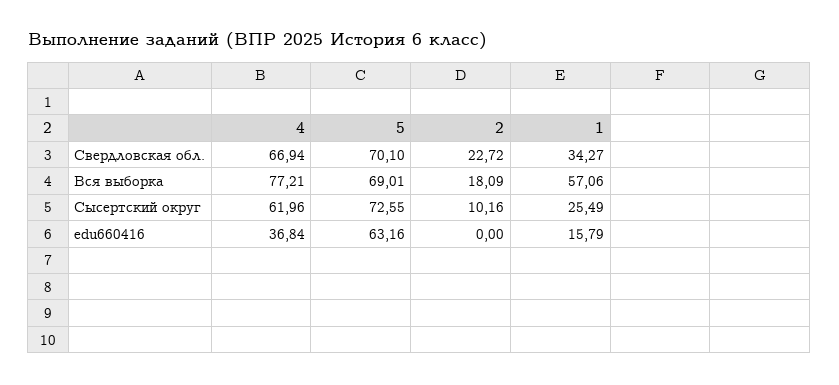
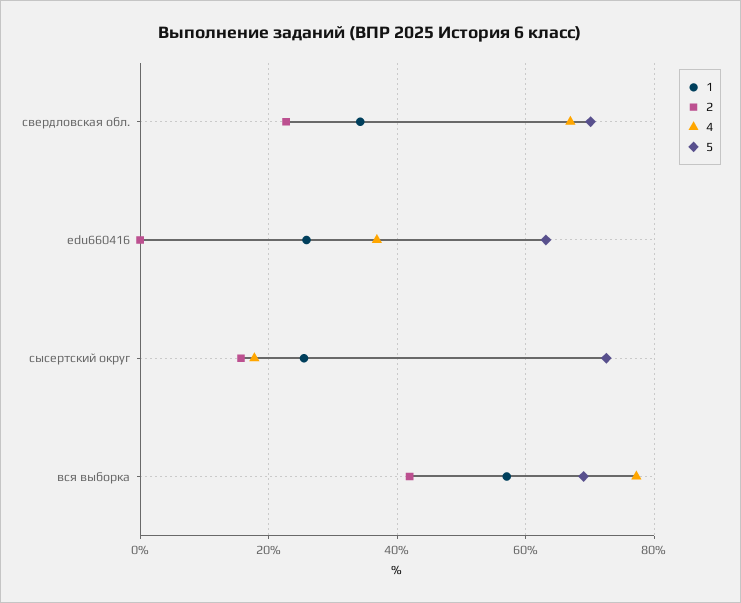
2, Вся выборка: 18.09 -> 42
4, Сысертский округ: 61.96 -> 18
2, Сысертский округ: 10.16 -> 16
1, edu660416: 15.79 -> 26

